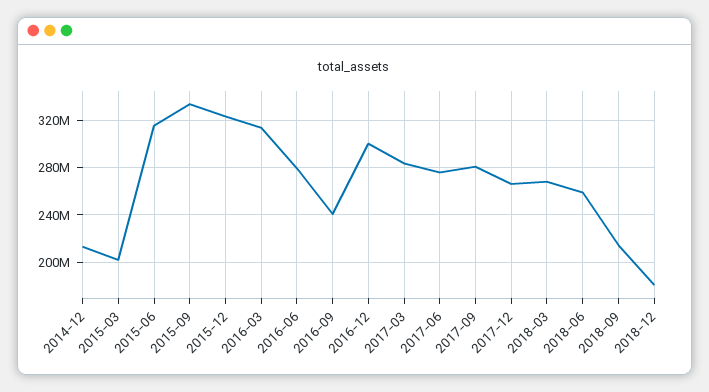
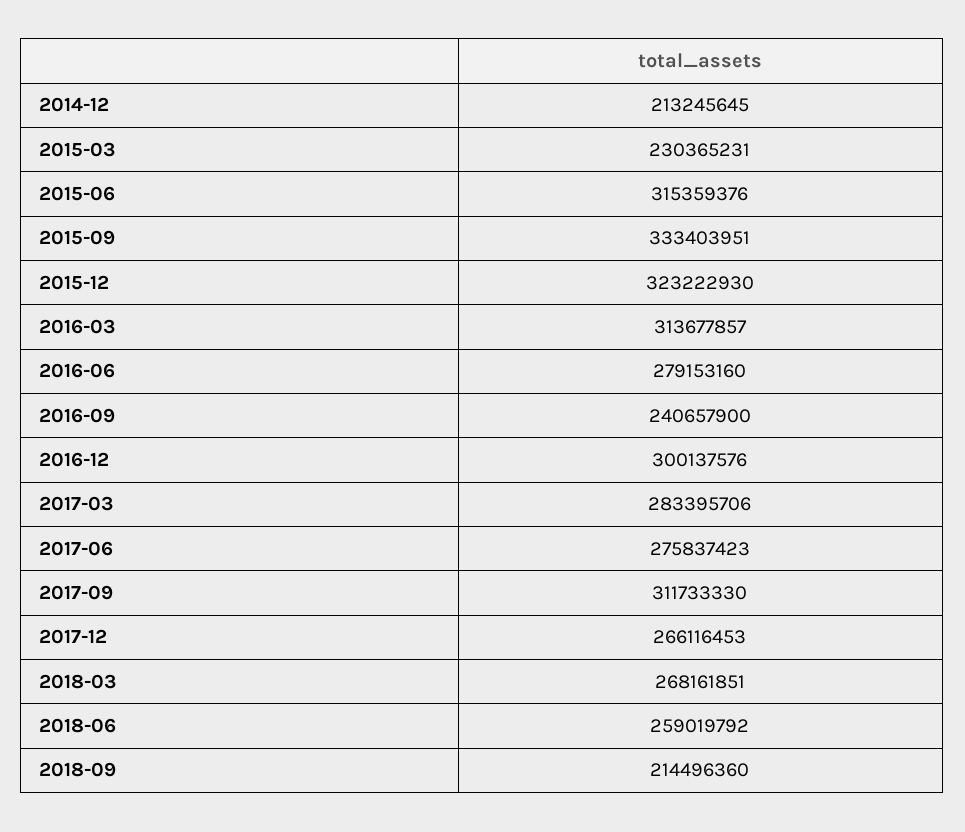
2015-03: 200000000 -> 230365231
2017-09: 280000000 -> 311733330
2018-12: 180000000 -> none

